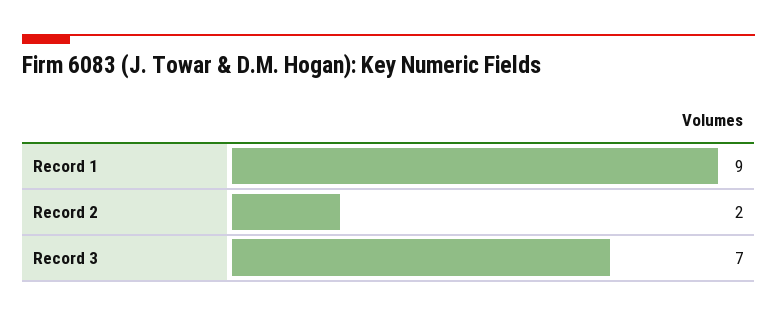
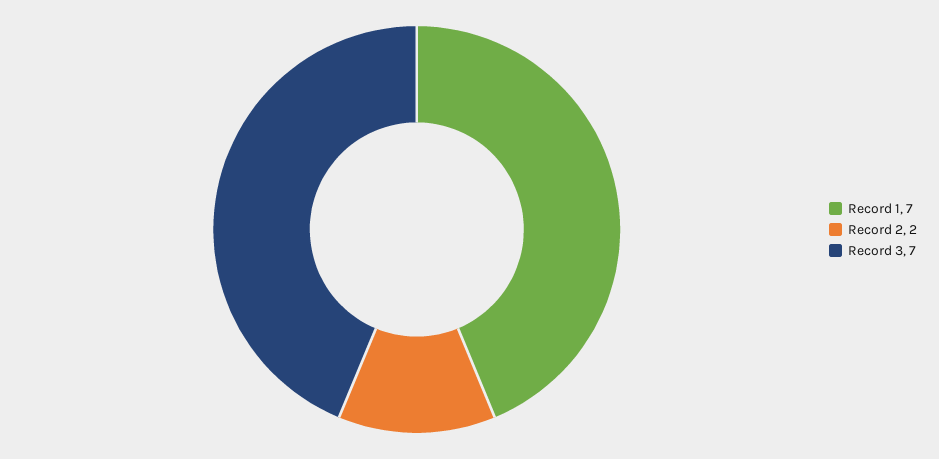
Record 1: 9 -> 7

